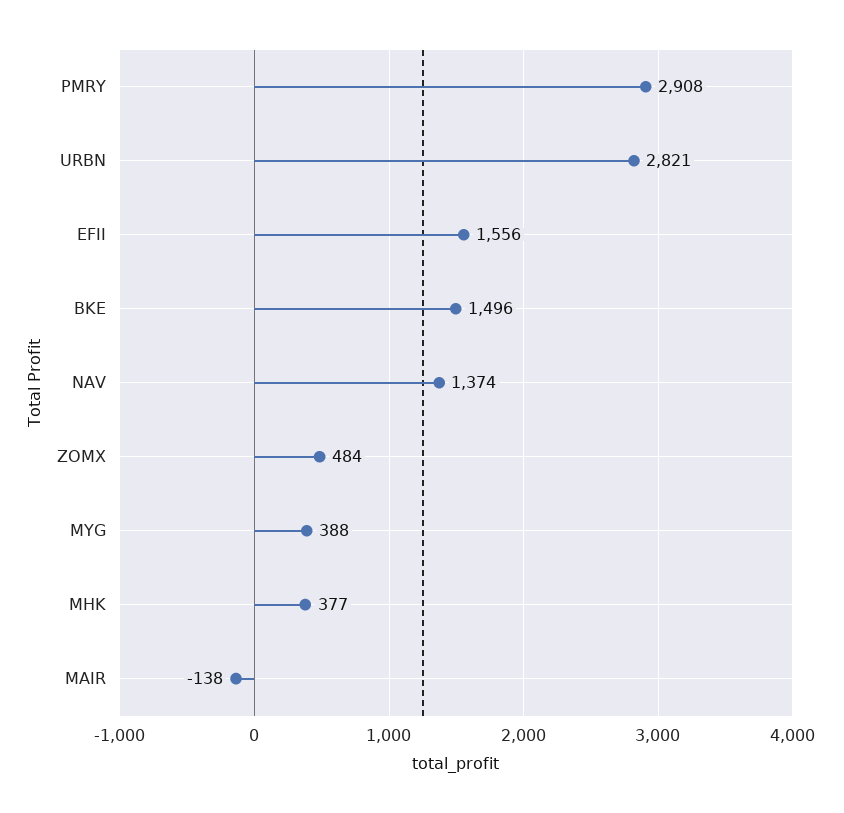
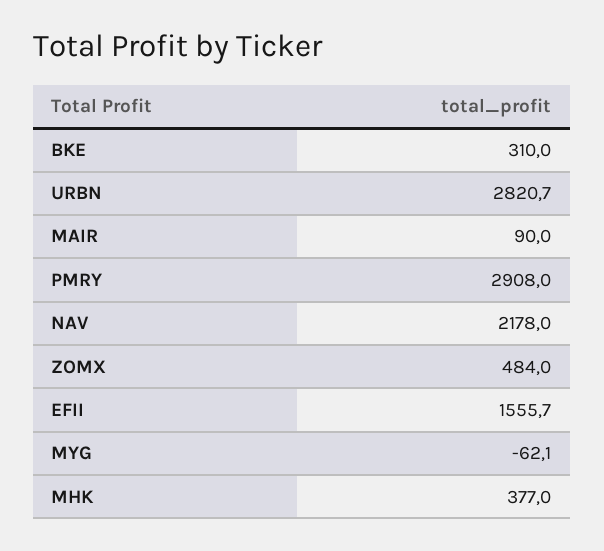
BKE: 1496 -> 310
NAV: 1374 -> 2178
MYG: 388 -> -62.1
MAIR: -138 -> 90

